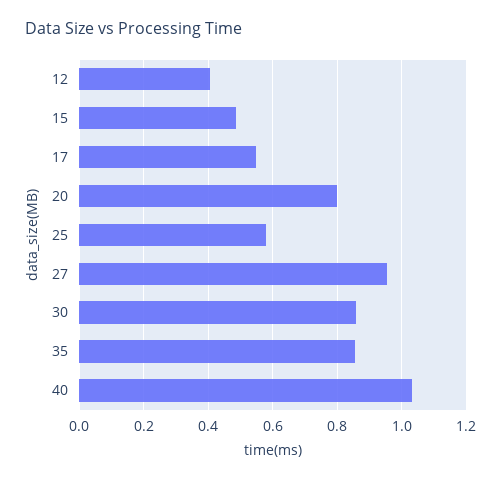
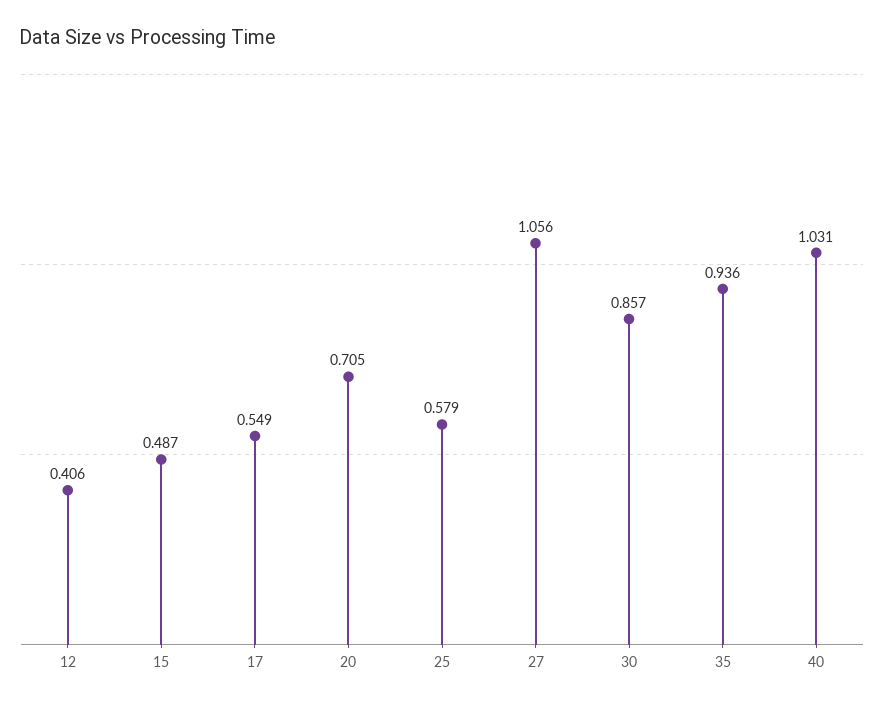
20: 0.8 -> 0.705
27: 0.96 -> 1.056
35: 0.86 -> 0.936

